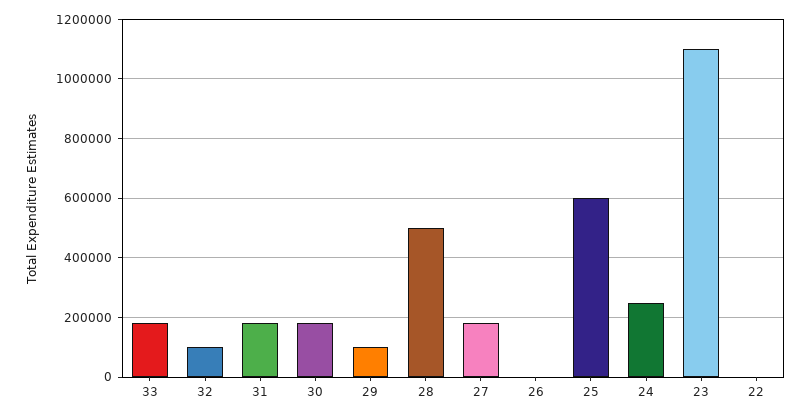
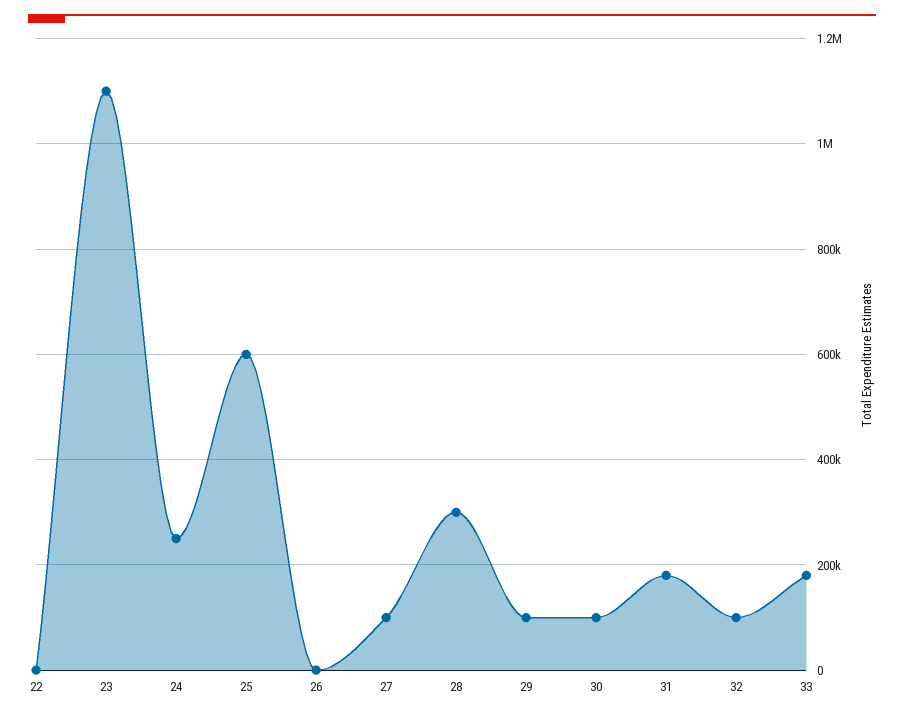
30: 175000 -> 100000
28: 500000 -> 300000
27: 175000 -> 100000

